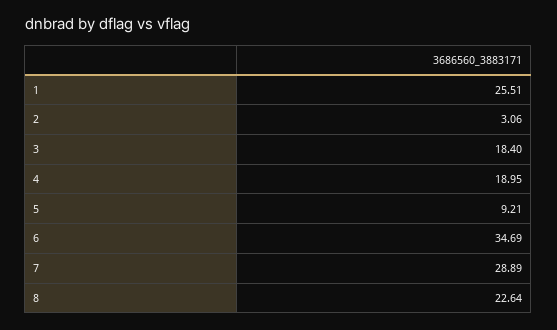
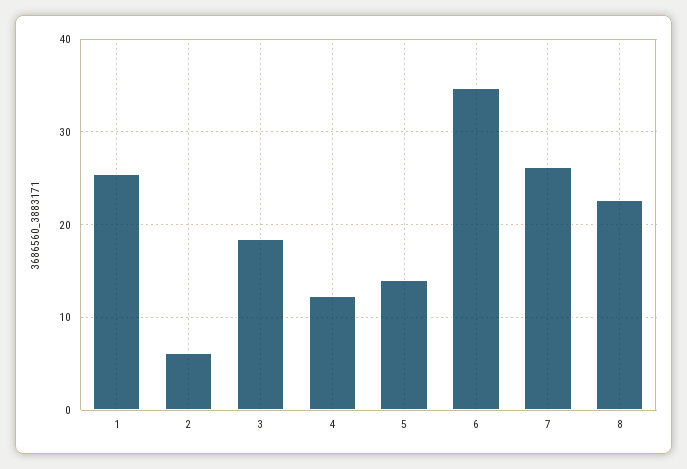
2: 3.06 -> 6
4: 18.95 -> 12
5: 9.21 -> 14
7: 28.89 -> 26

